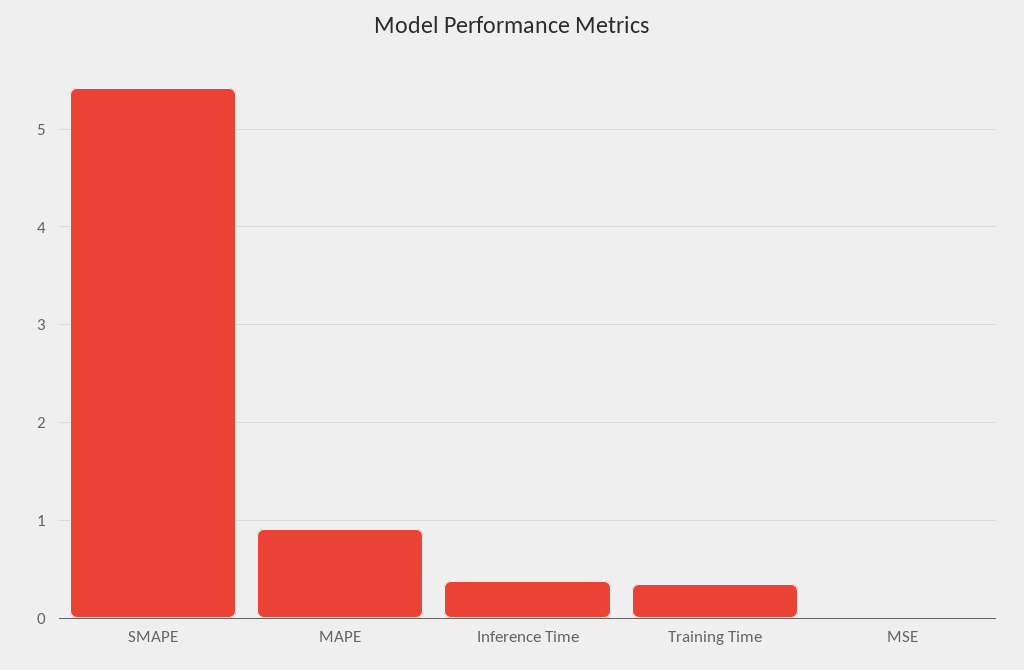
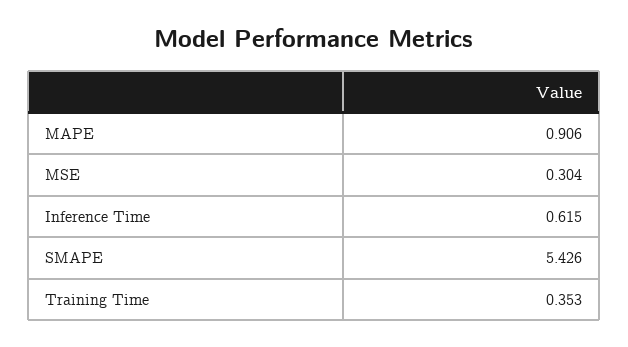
Inference Time: 0.4 -> 0.615
MSE: 0 -> 0.304

